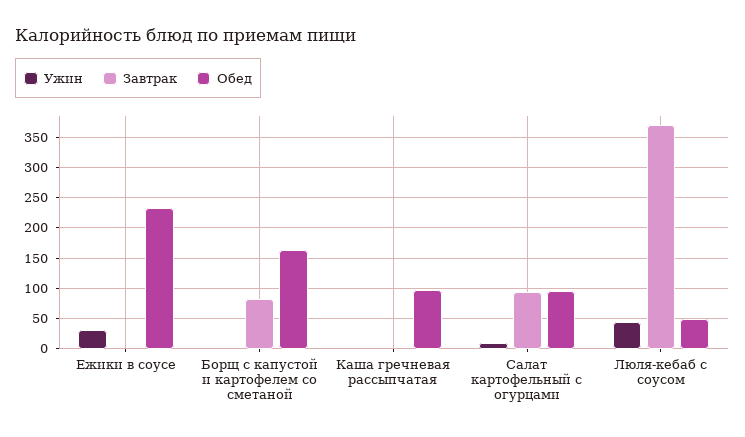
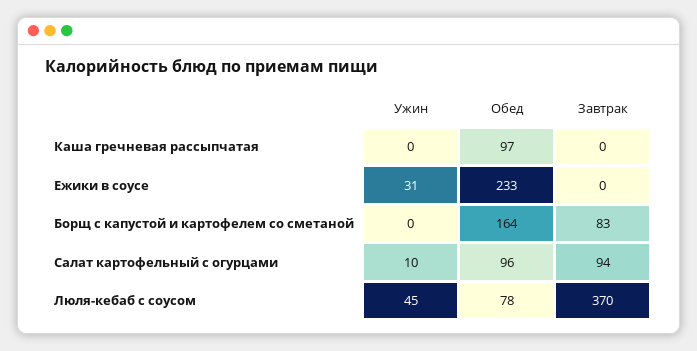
Обед, Люля-кебаб с соусом: 50 -> 78

